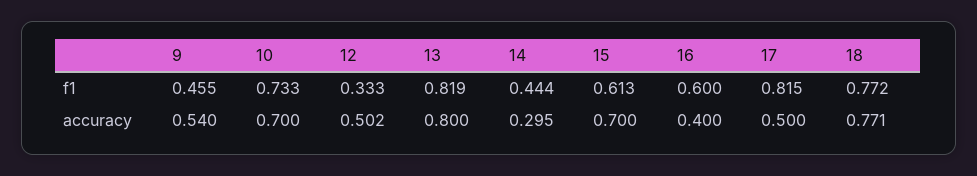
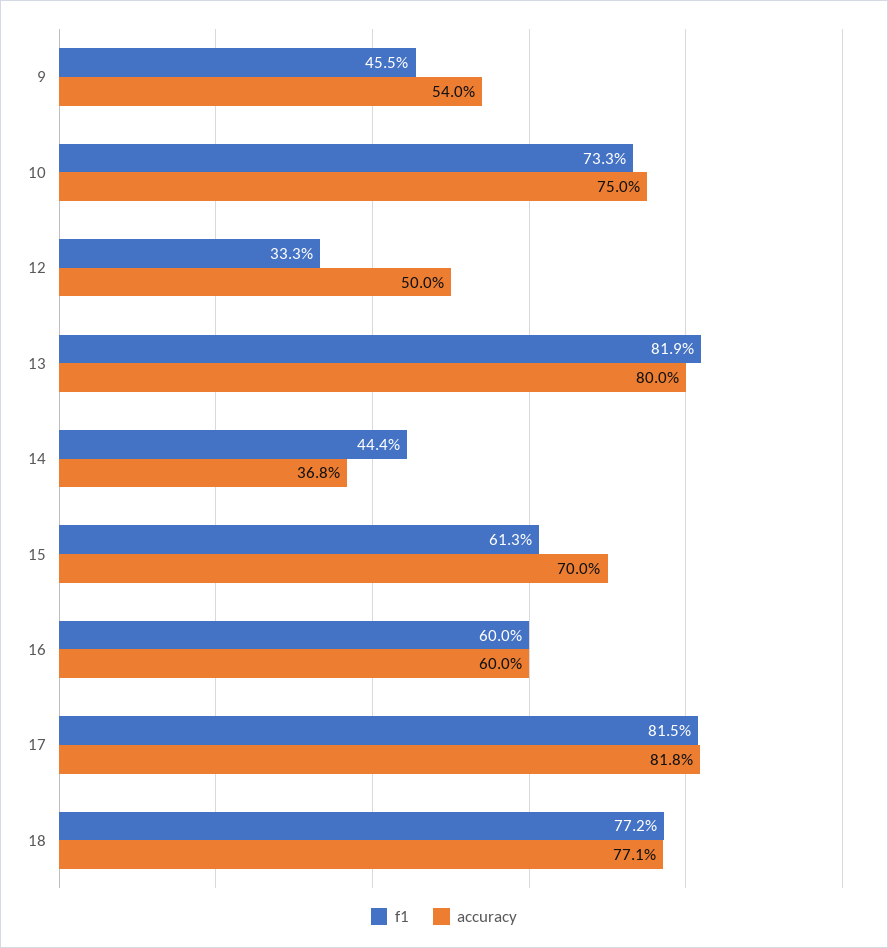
accuracy, 10: 0.7 -> 0.75
accuracy, 12: 0.502 -> 0.5
accuracy, 14: 0.295 -> 0.368
accuracy, 16: 0.4 -> 0.6
accuracy, 17: 0.5 -> 0.818

